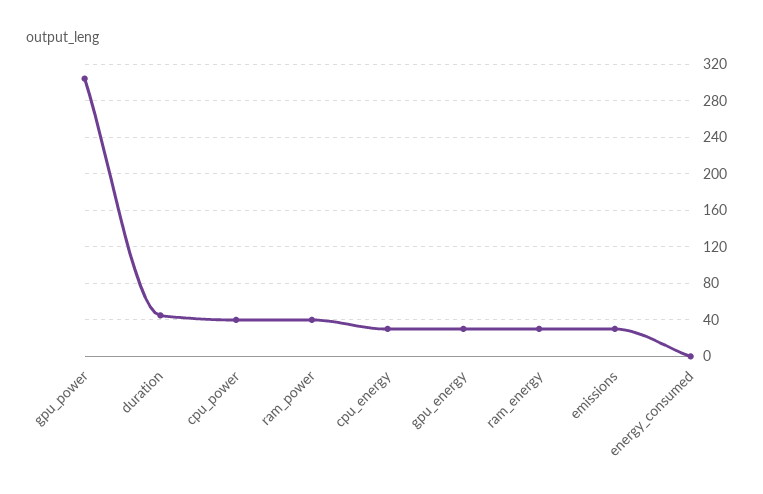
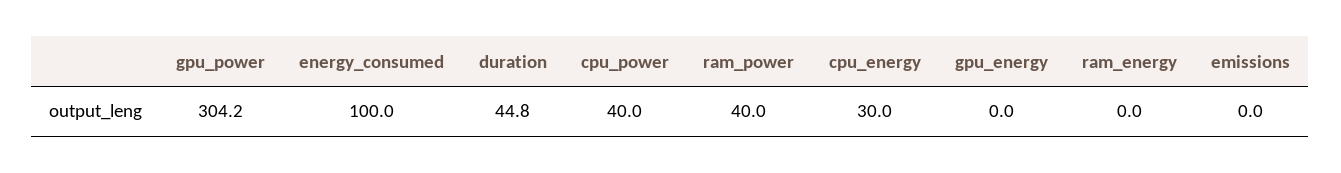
gpu_energy: 30 -> 0
ram_energy: 30 -> 0
emissions: 30 -> 0
energy_consumed: 0 -> 100

